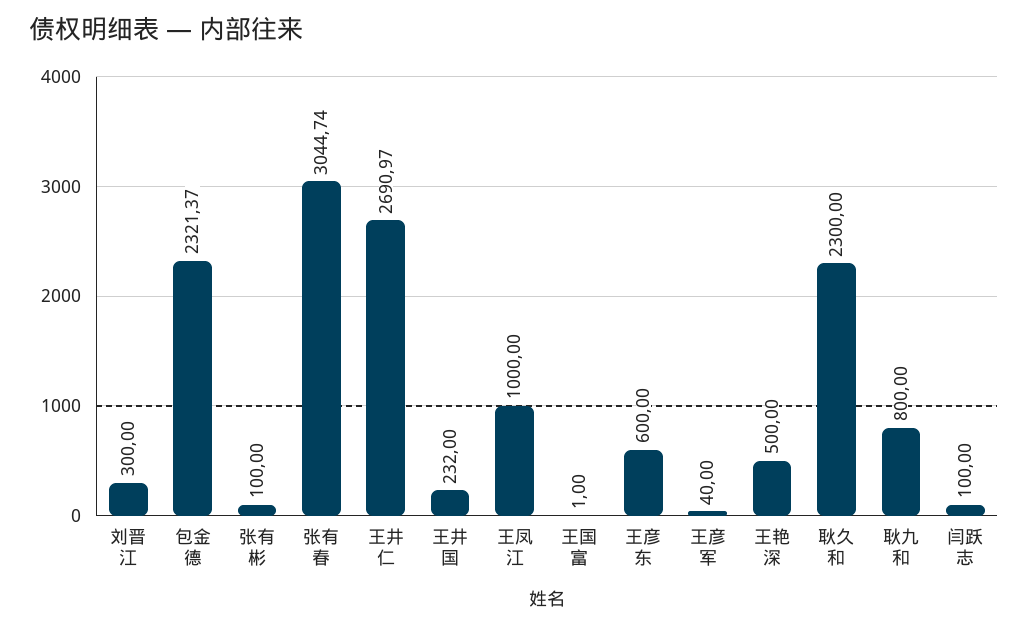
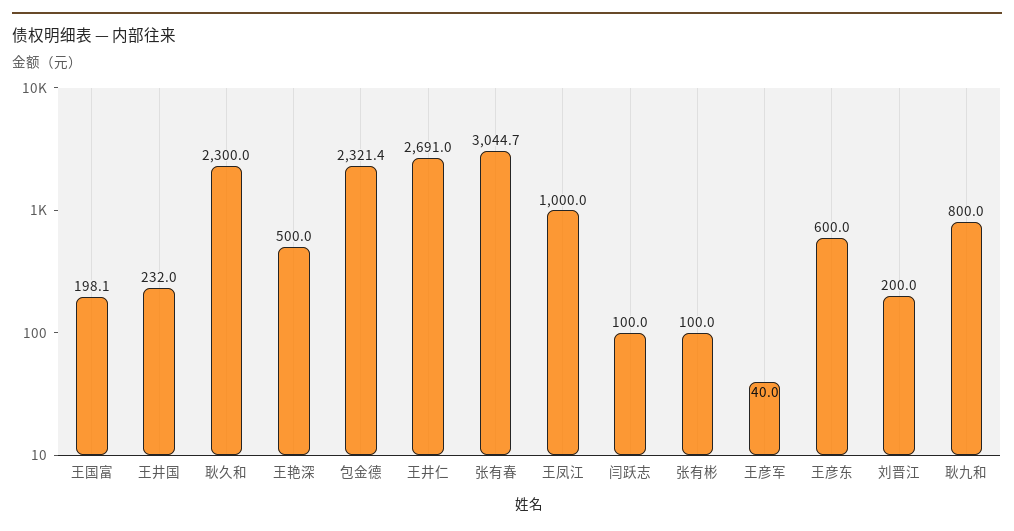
刘晋江: 300 -> 200
王国富: 1 -> 198.1

